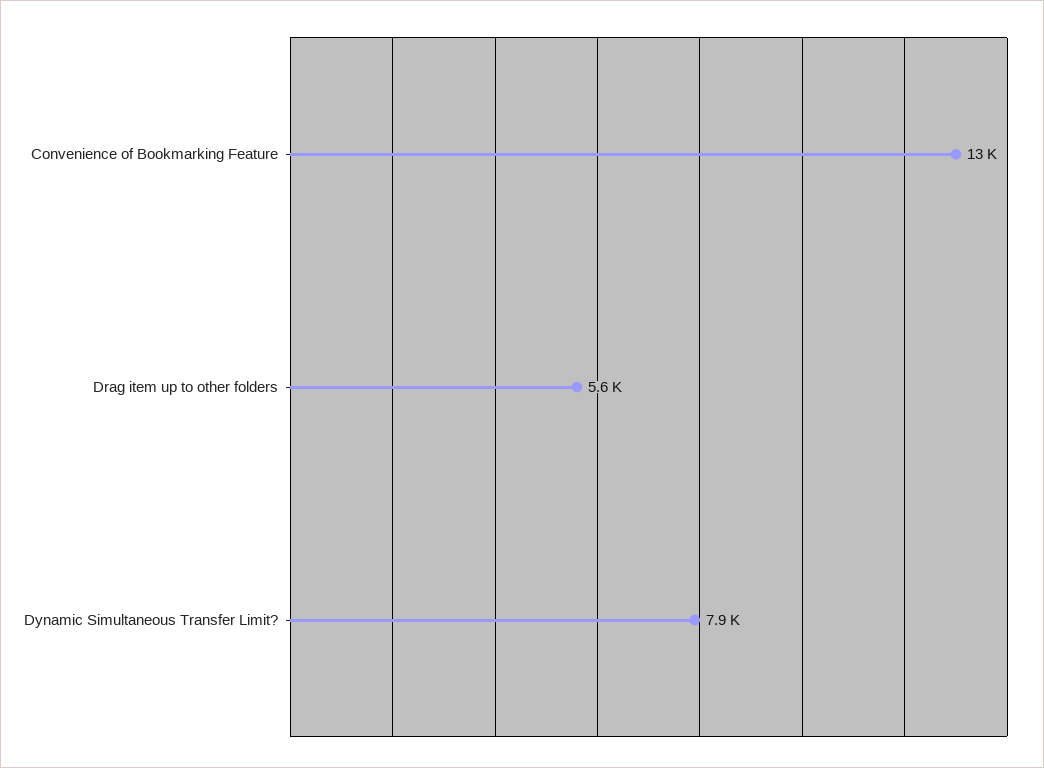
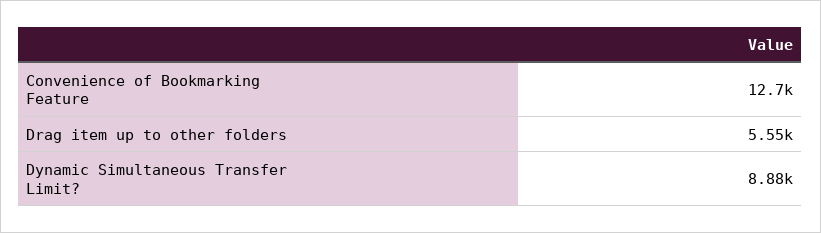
Dynamic Simultaneous Transfer Limit?: 7900 -> 8880

